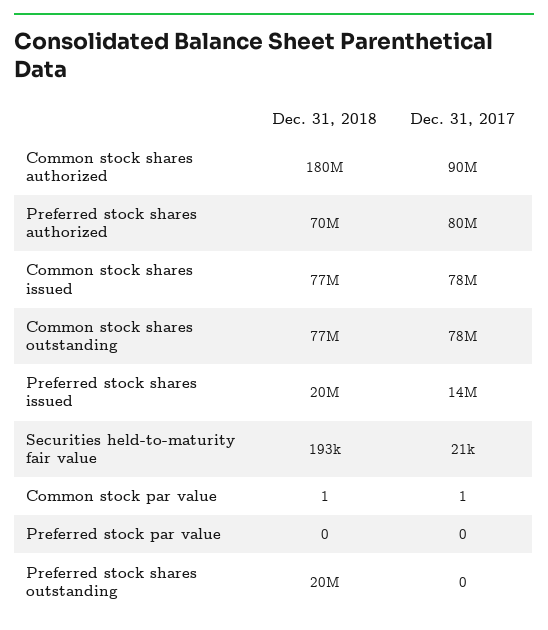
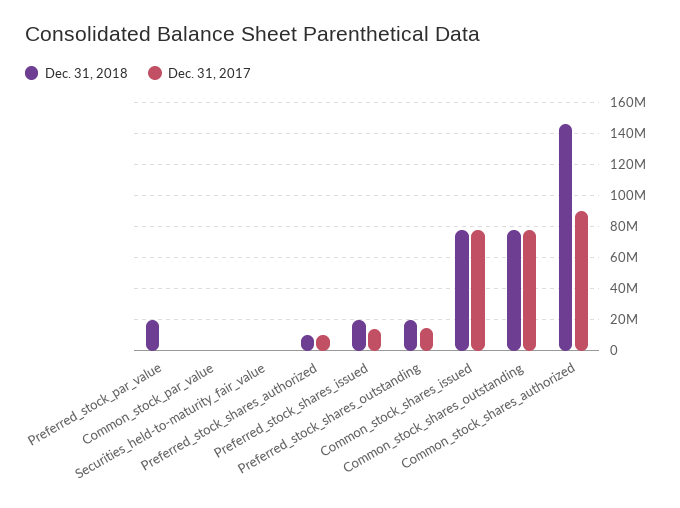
Dec. 31, 2018, Common stock shares authorized: 180000000 -> 145000000
Dec. 31, 2018, Preferred stock shares authorized: 70000000 -> 10000000
Dec. 31, 2017, Preferred stock shares authorized: 80000000 -> 10000000
Dec. 31, 2018, Preferred stock par value: 0 -> 20000000
Dec. 31, 2017, Preferred stock shares outstanding: 0 -> 15000000

